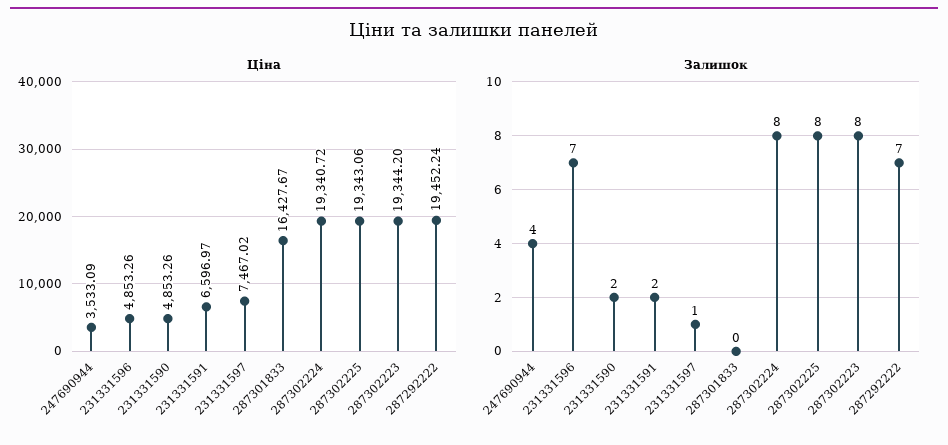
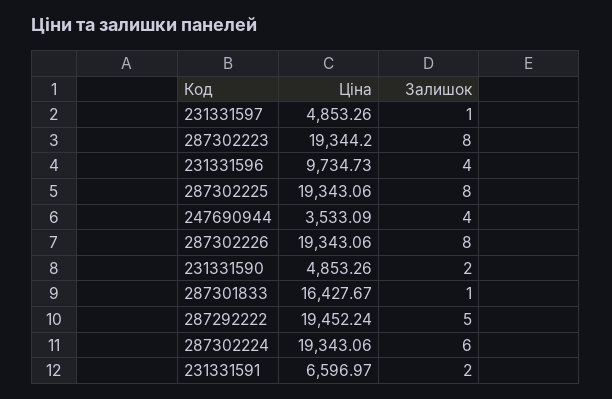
Ціна, 231331596: 4853.26 -> 9734.73
Ціна, 231331597: 7467.02 -> 4853.26
Ціна, 287302224: 19340.72 -> 19343.06
Залишок, 231331596: 7 -> 4
Залишок, 287301833: 0 -> 1
Залишок, 287302224: 8 -> 6
Залишок, 287292222: 7 -> 5
Ціна, 287302226: none -> 19343.06
Залишок, 287302226: none -> 8

